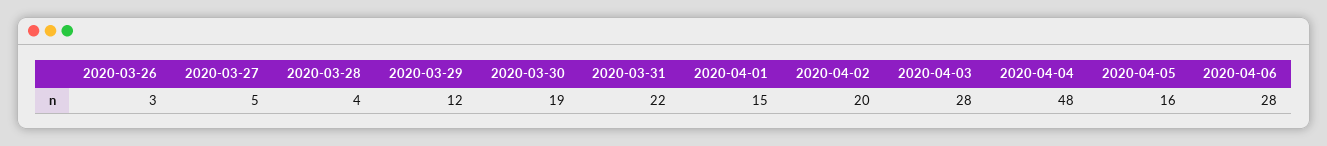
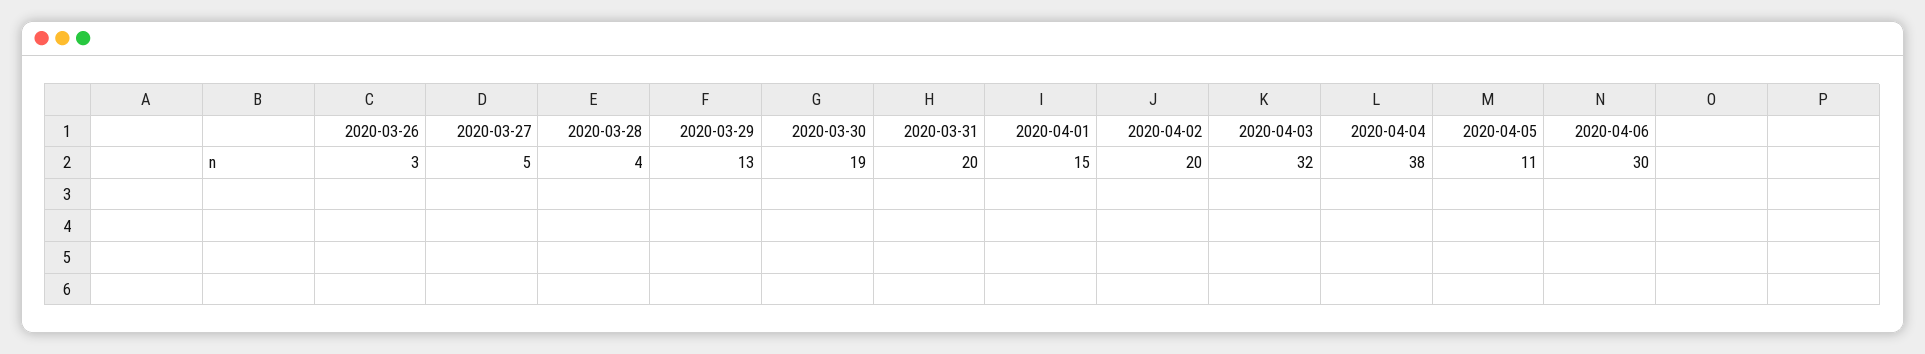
2020-03-29: 12 -> 13
2020-03-31: 22 -> 20
2020-04-03: 28 -> 32
2020-04-04: 48 -> 38
2020-04-05: 16 -> 11
2020-04-06: 28 -> 30

